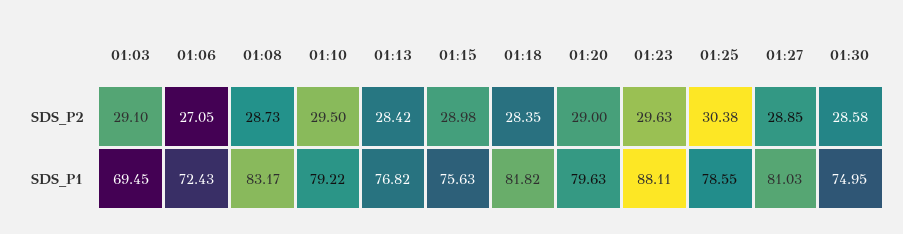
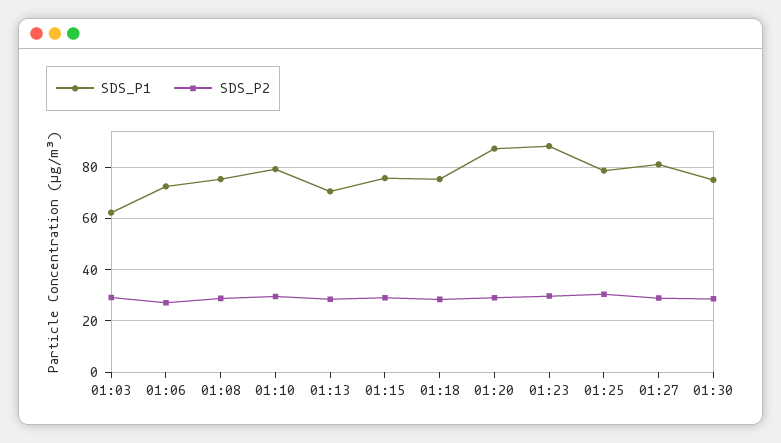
SDS_P1, 01:03: 69.45 -> 62.5
SDS_P1, 01:08: 83.17 -> 75
SDS_P1, 01:13: 76.82 -> 70
SDS_P1, 01:18: 81.82 -> 75
SDS_P1, 01:20: 79.63 -> 87.5

